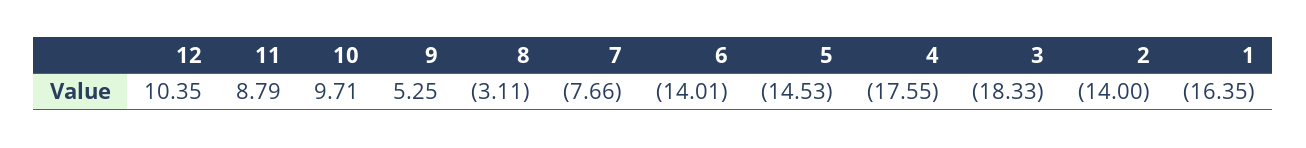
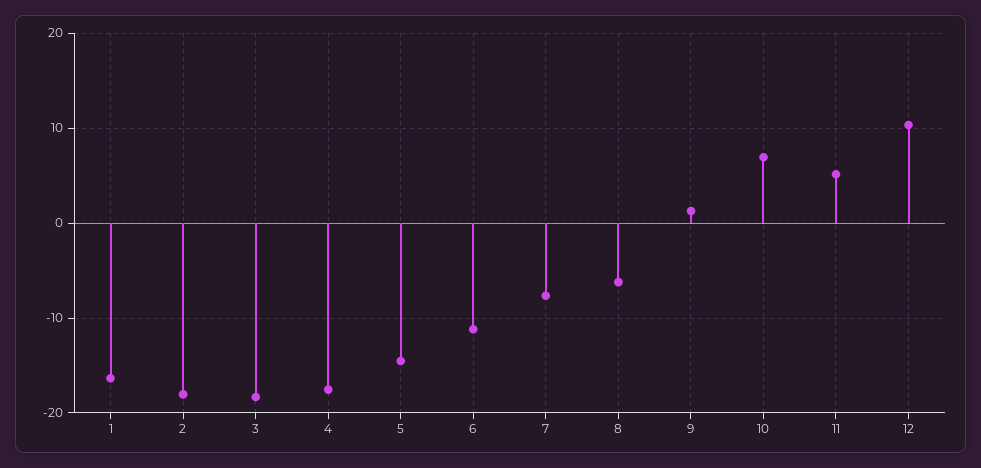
11: 8.79 -> 5
10: 9.71 -> 7
9: 5.25 -> 1
8: -3.11 -> -6
6: -14.01 -> -11
2: -14 -> -18

